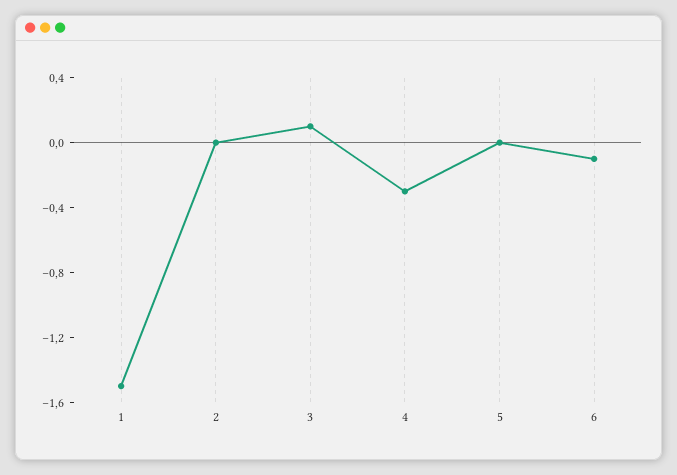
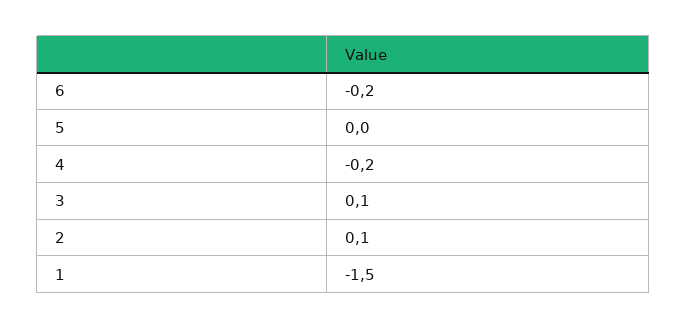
2: 0 -> 0.1
4: -0.3 -> -0.2
6: -0.1 -> -0.2

